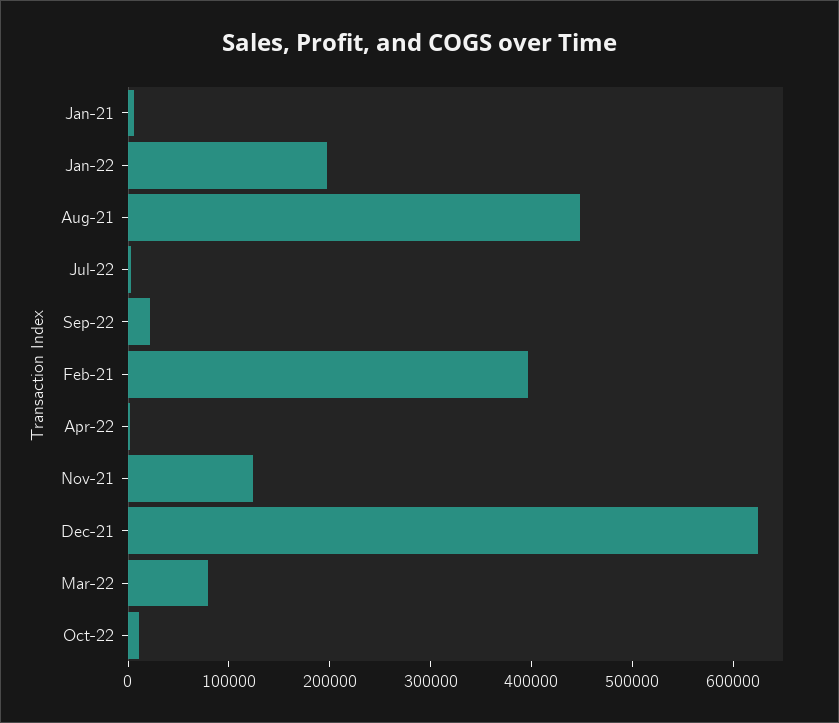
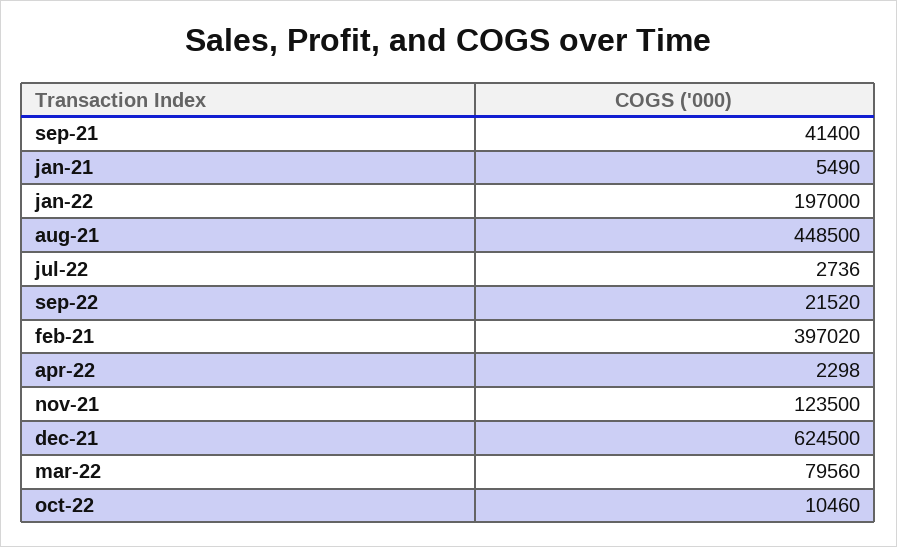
sep-21: none -> 41400

